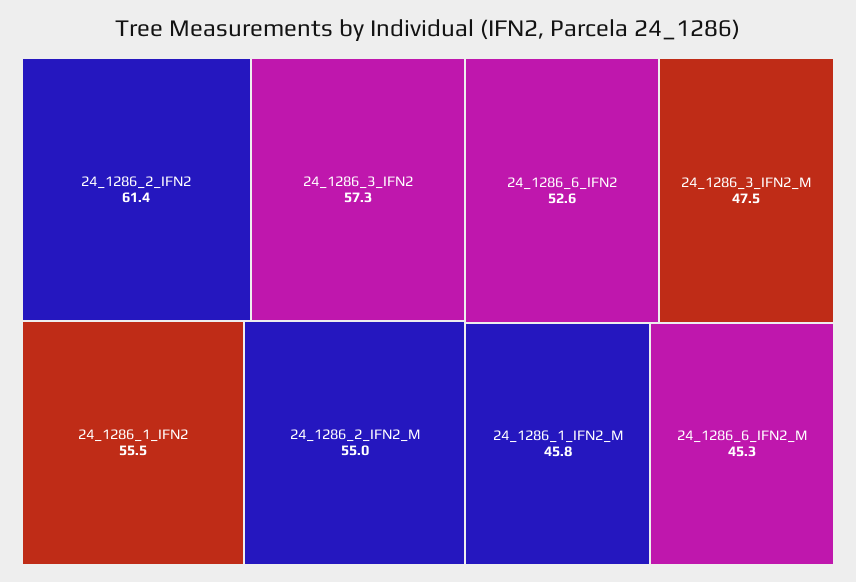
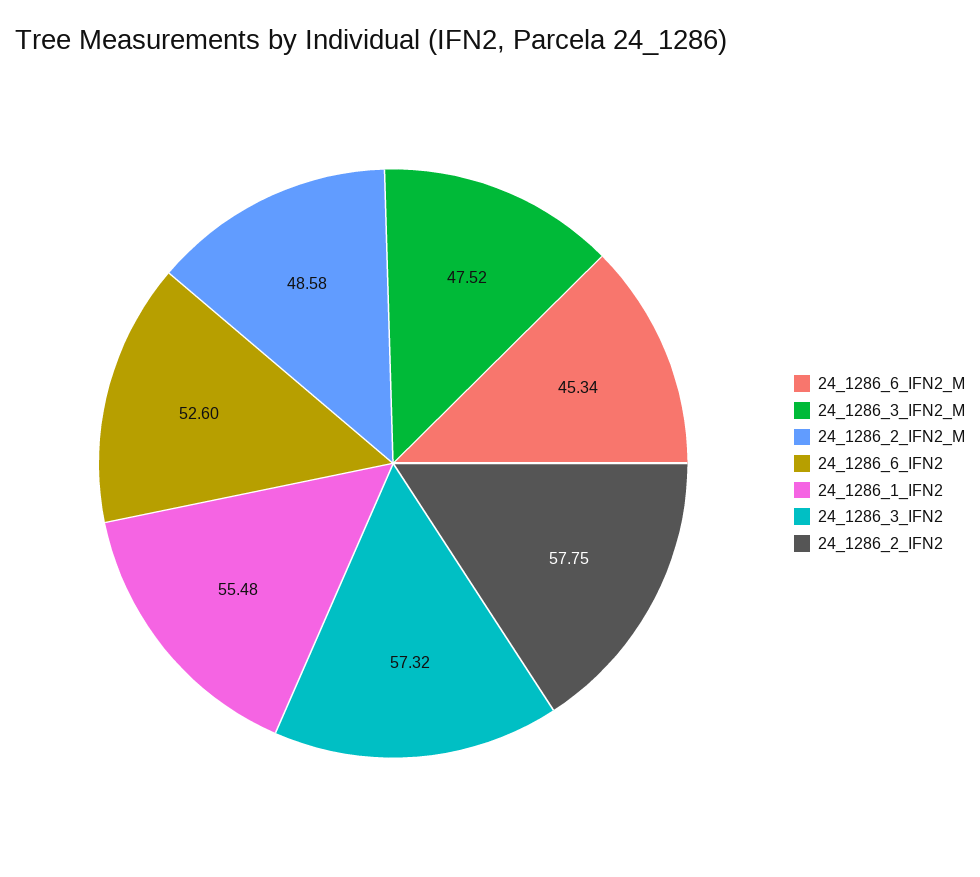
24_1286_2_IFN2: 61.4 -> 57.75
24_1286_2_IFN2_M: 55 -> 48.58
24_1286_1_IFN2_M: 45.8 -> none

